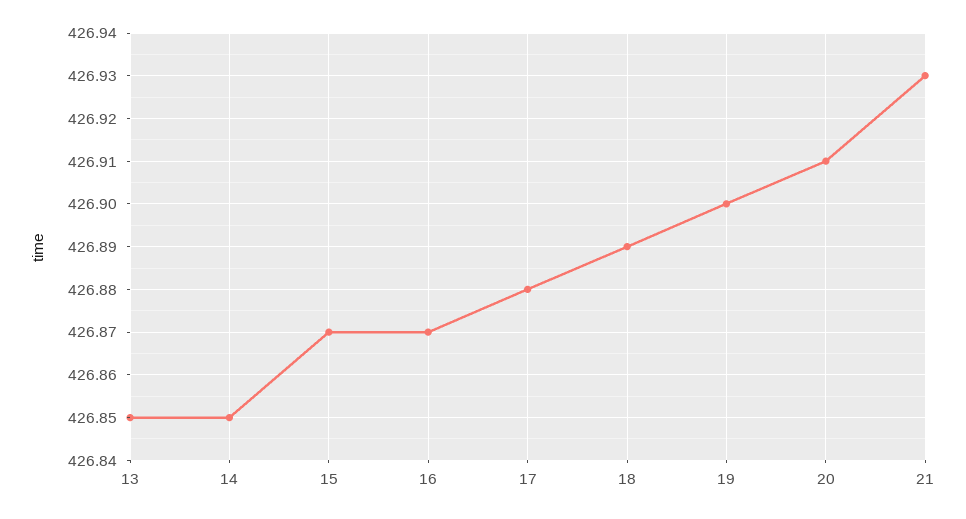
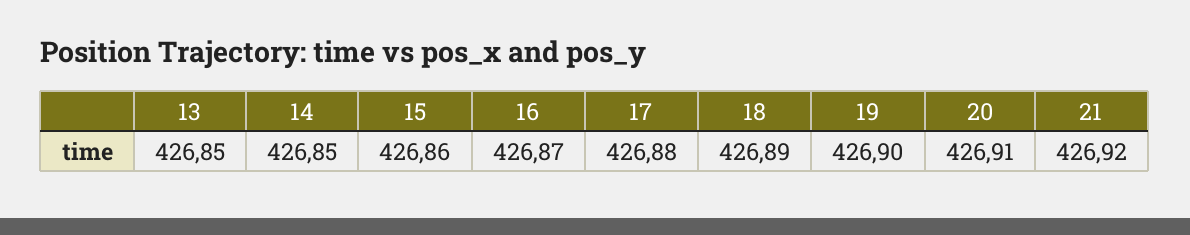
15: 426.87 -> 426.86
21: 426.93 -> 426.92

